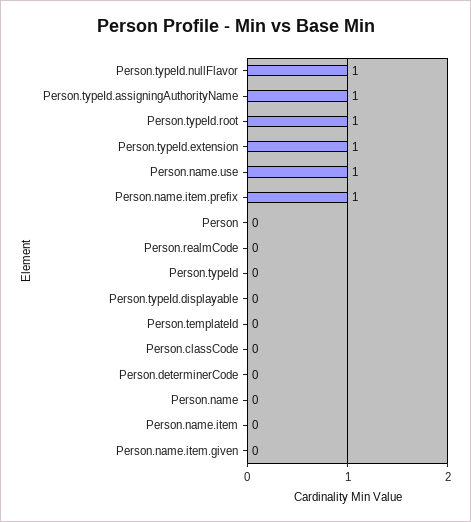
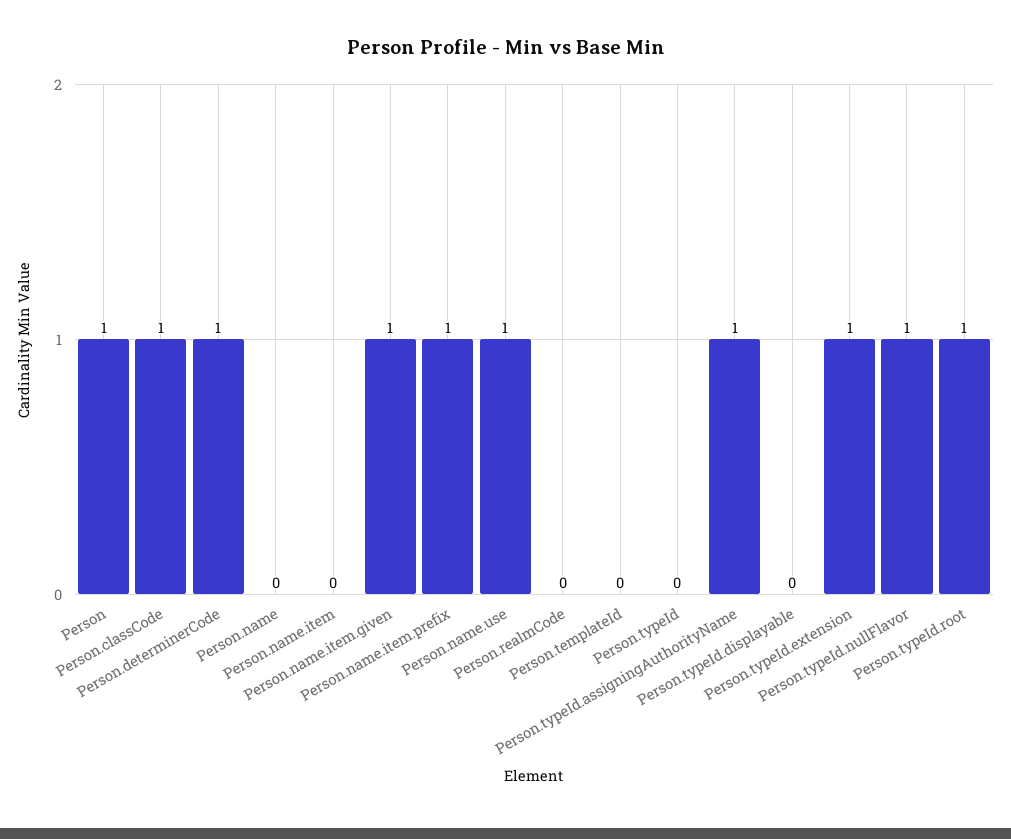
Person: 0 -> 1
Person.classCode: 0 -> 1
Person.determinerCode: 0 -> 1
Person.name.item.given: 0 -> 1

